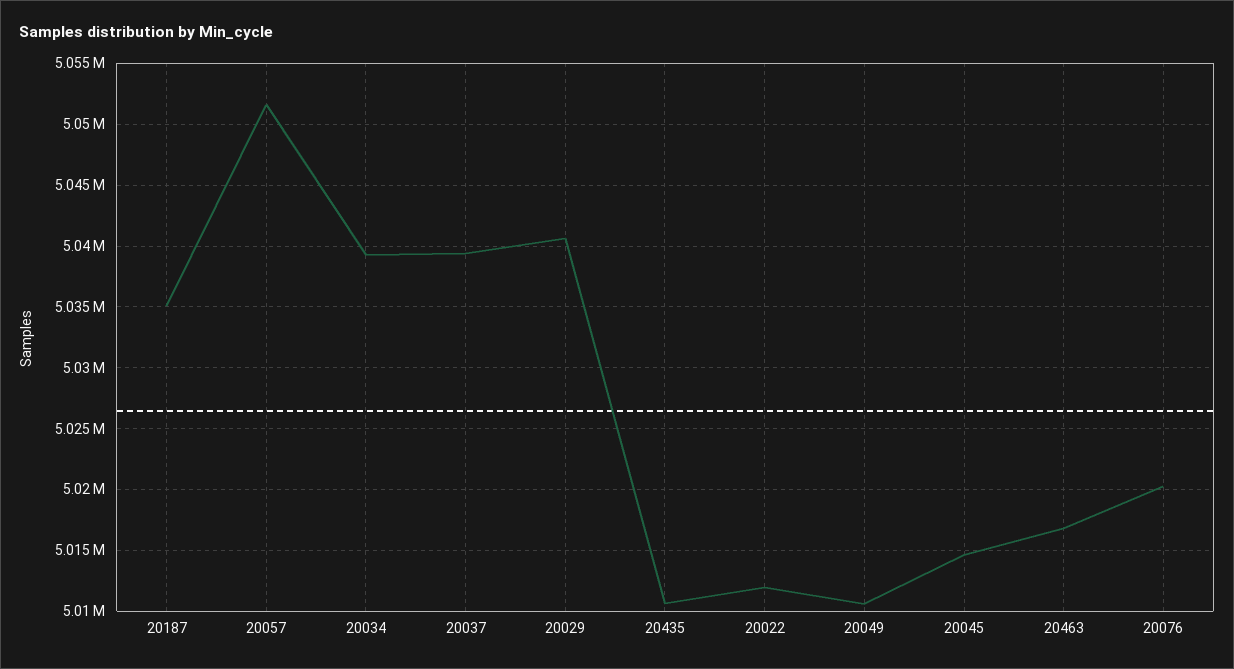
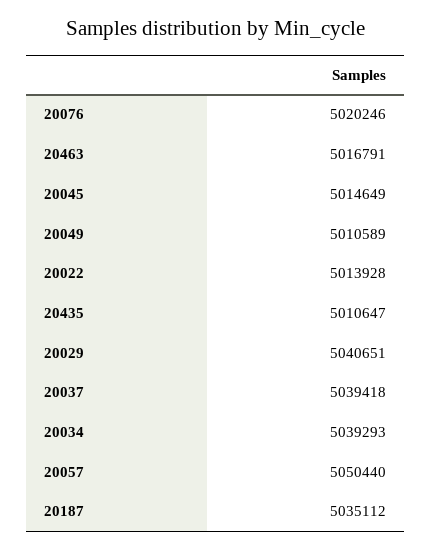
20057: 5051500 -> 5050440
20022: 5012000 -> 5013928

